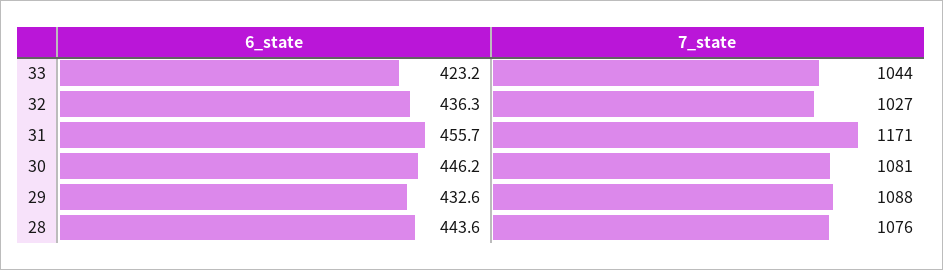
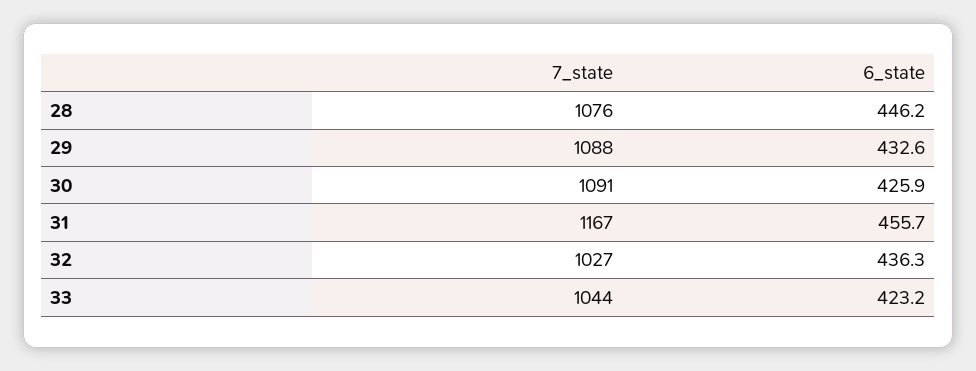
7_state, 31: 1171 -> 1167
6_state, 30: 446.2 -> 425.9
7_state, 30: 1081 -> 1091
6_state, 28: 443.6 -> 446.2

